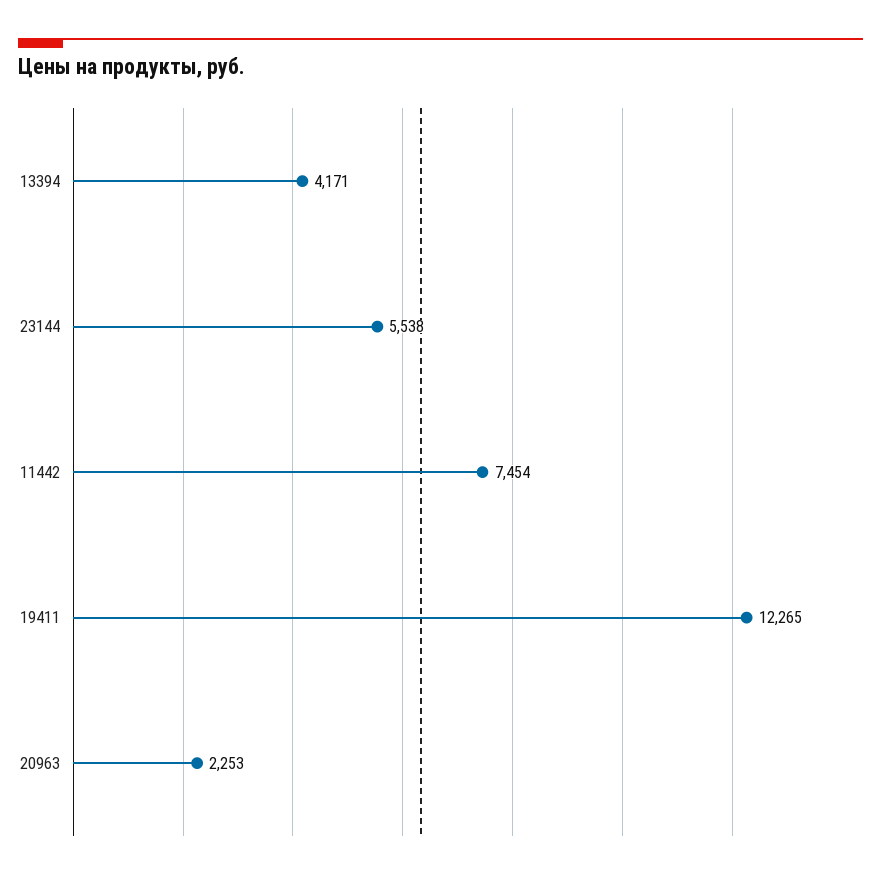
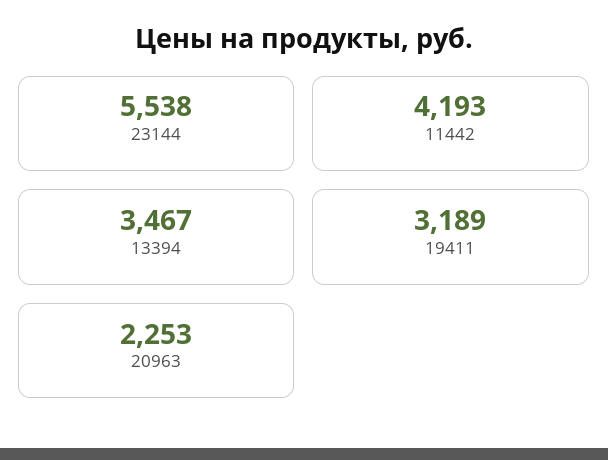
13394: 4171 -> 3467
11442: 7454 -> 4193
19411: 12265 -> 3189

